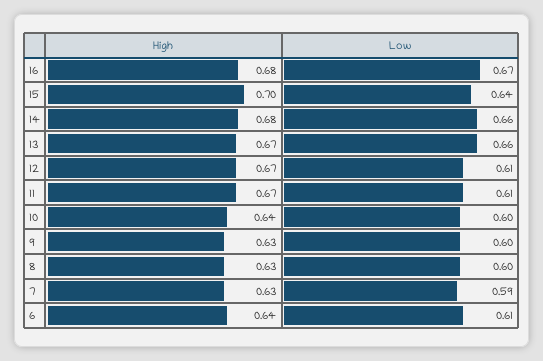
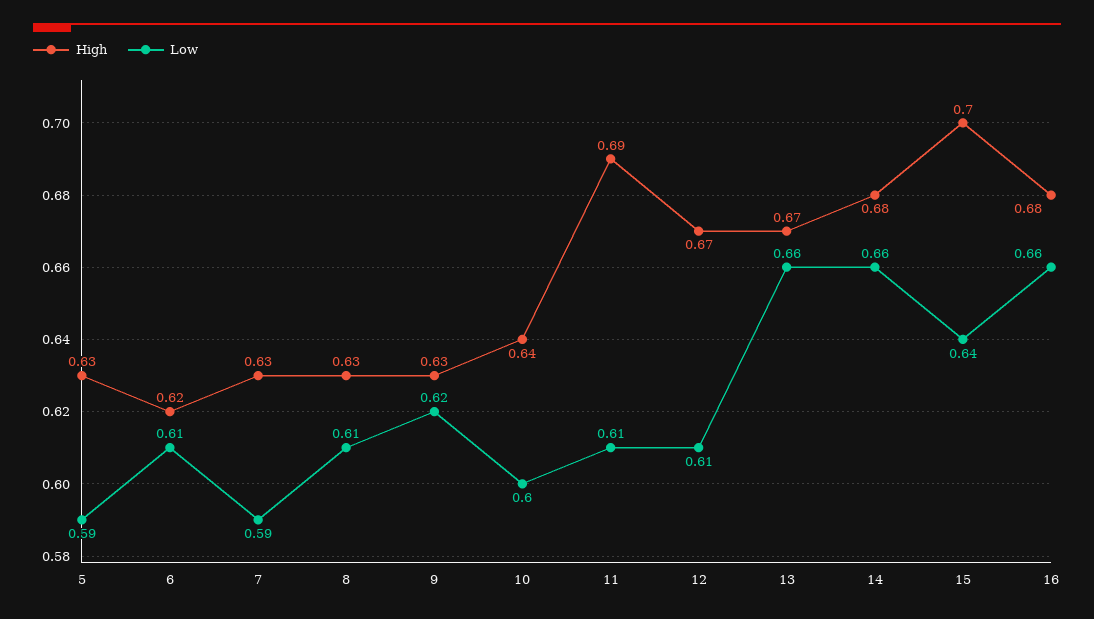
Low, 16: 0.67 -> 0.66
High, 11: 0.67 -> 0.69
Low, 9: 0.6 -> 0.62
Low, 8: 0.6 -> 0.61
High, 6: 0.64 -> 0.62
High, 5: none -> 0.63
Low, 5: none -> 0.59

